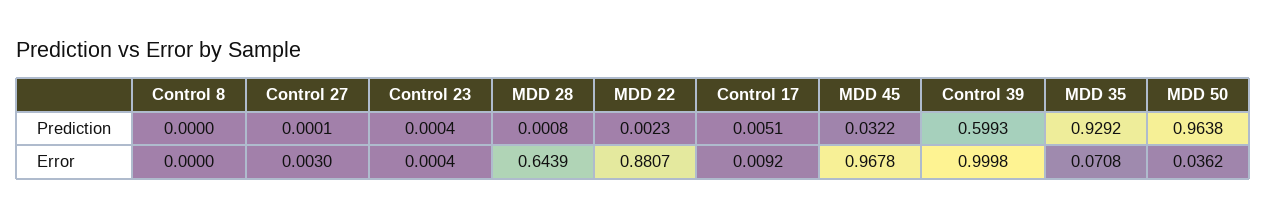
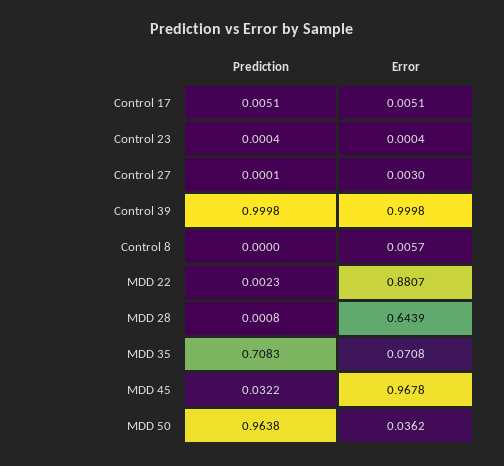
Control 39, Prediction: 0.5993 -> 0.9998
MDD 35, Prediction: 0.9292 -> 0.7083
Control 8, Error: 0 -> 0.0057
Control 17, Error: 0.0092 -> 0.0051

